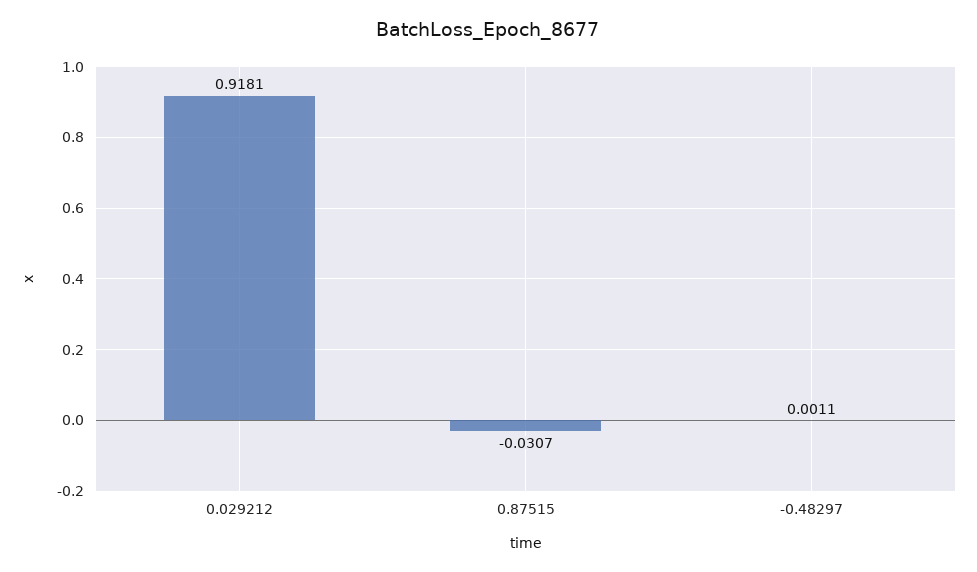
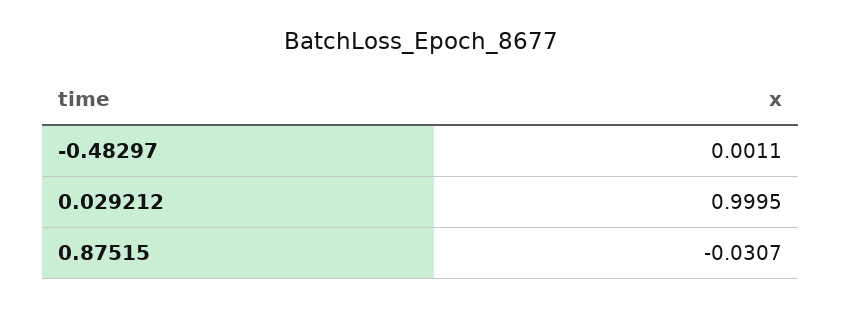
0.029212: 0.9181 -> 0.9995

